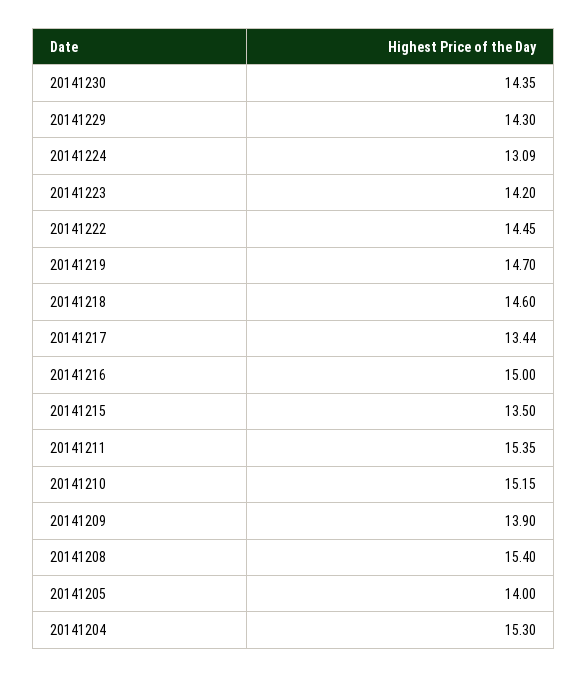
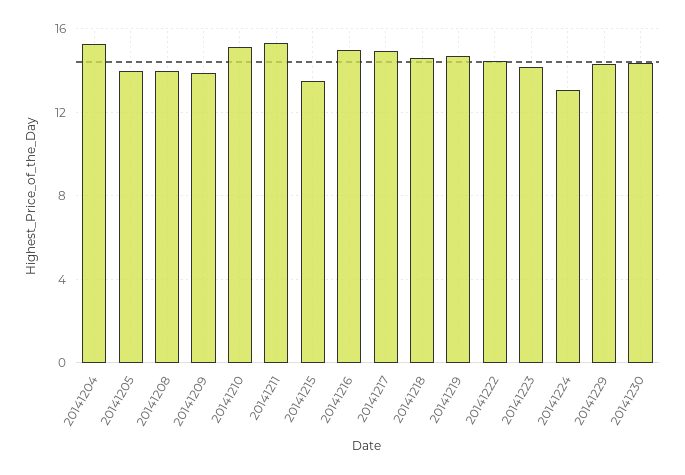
20141217: 13.44 -> 15
20141208: 15.4 -> 14

